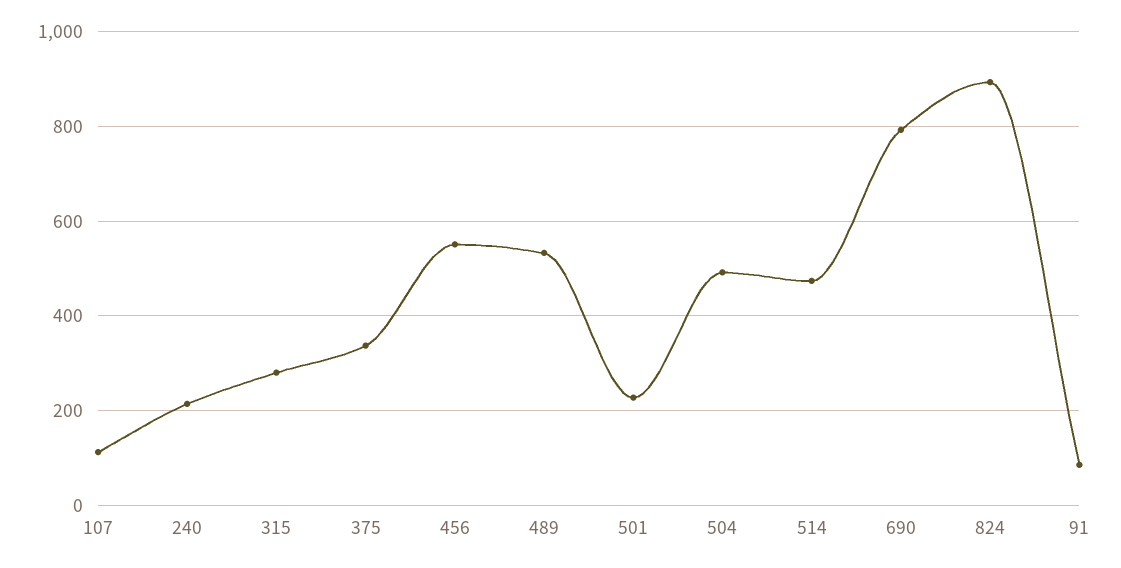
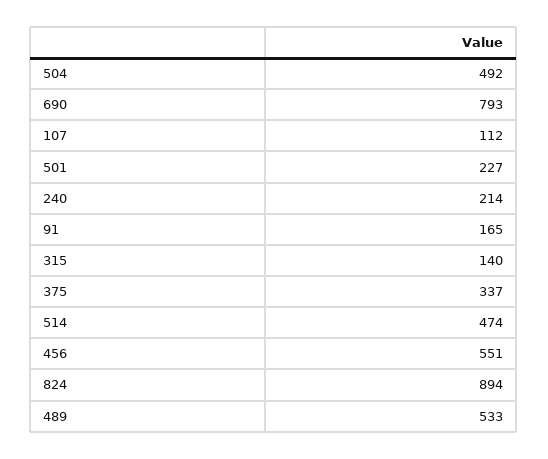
315: 280 -> 140
91: 80 -> 165

